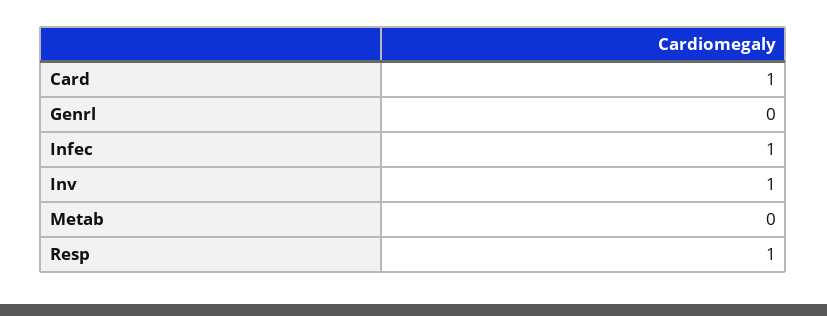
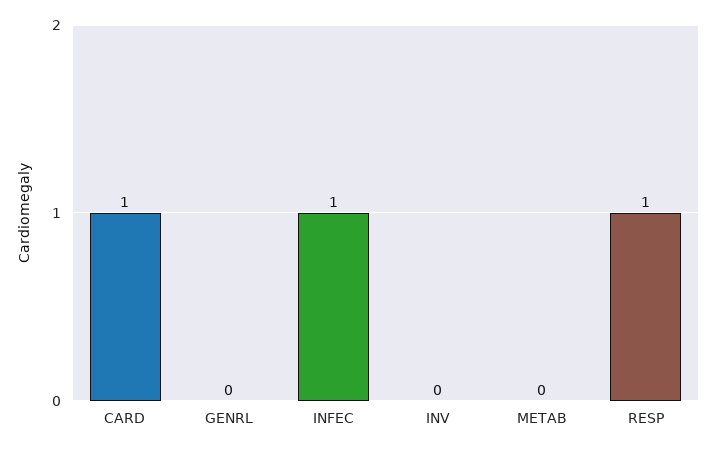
Inv: 1 -> 0

